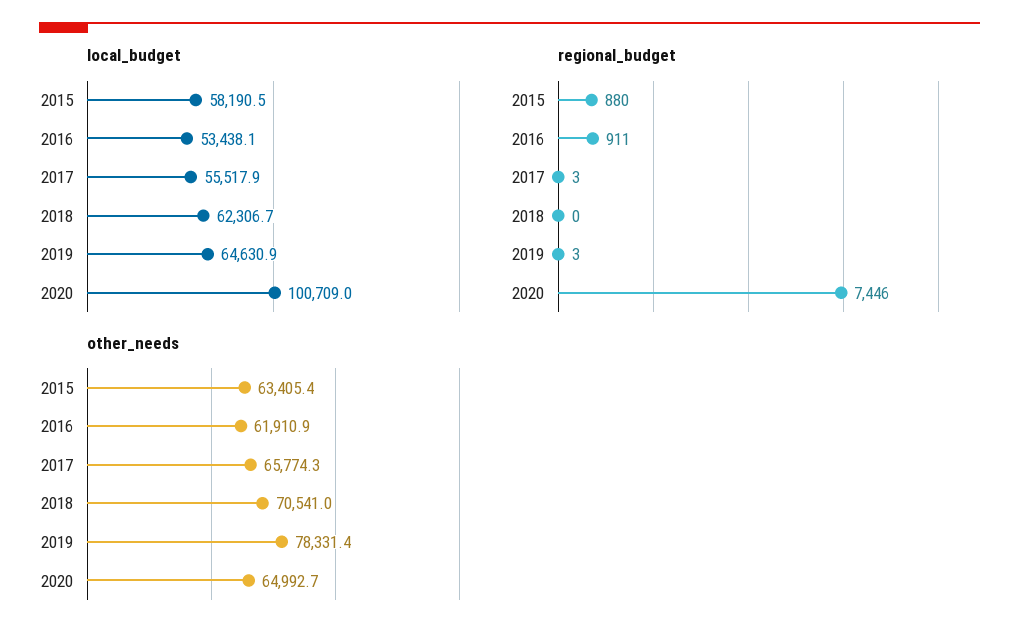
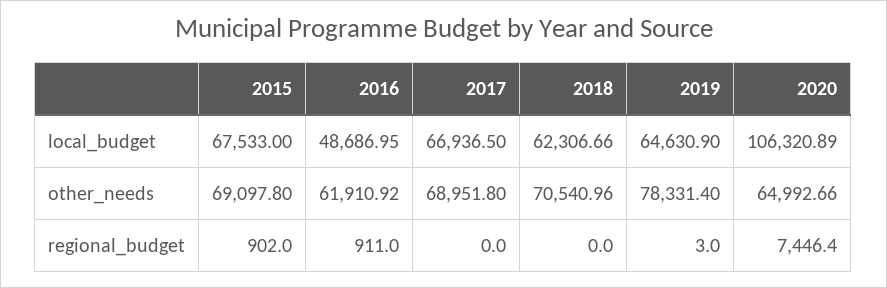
local_budget, 2015: 58190.5 -> 67533
local_budget, 2016: 53438.1 -> 48686.95
local_budget, 2017: 55517.9 -> 66936.5
local_budget, 2020: 100709 -> 106320.89
regional_budget, 2015: 880 -> 902
regional_budget, 2017: 3 -> 0
other_needs, 2015: 63405.4 -> 69097.8
other_needs, 2017: 65774.3 -> 68951.8

